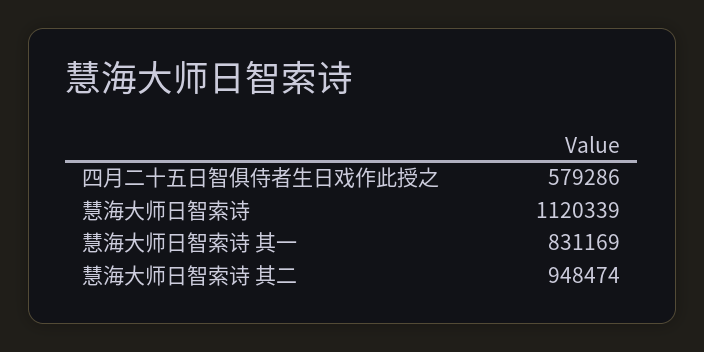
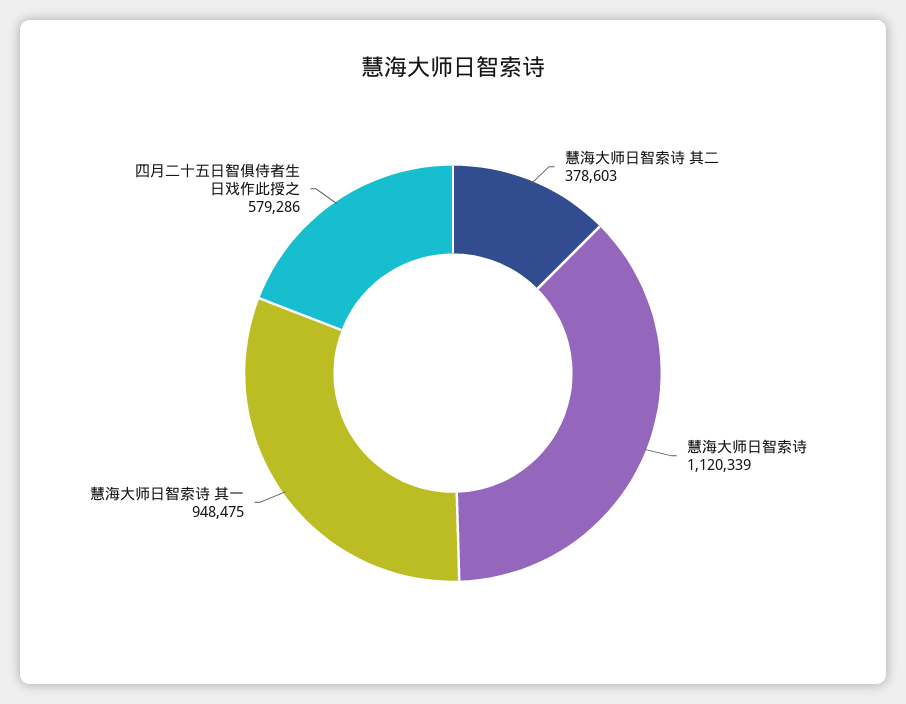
慧海大师日智索诗 其一: 831169 -> 948475
慧海大师日智索诗 其二: 948474 -> 378603

